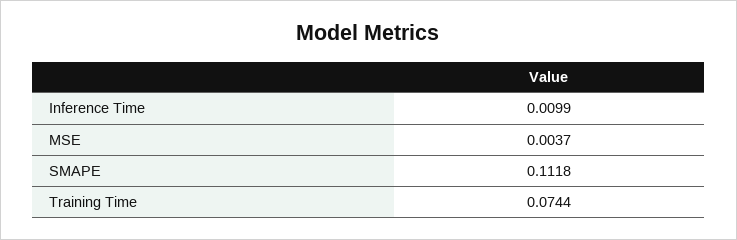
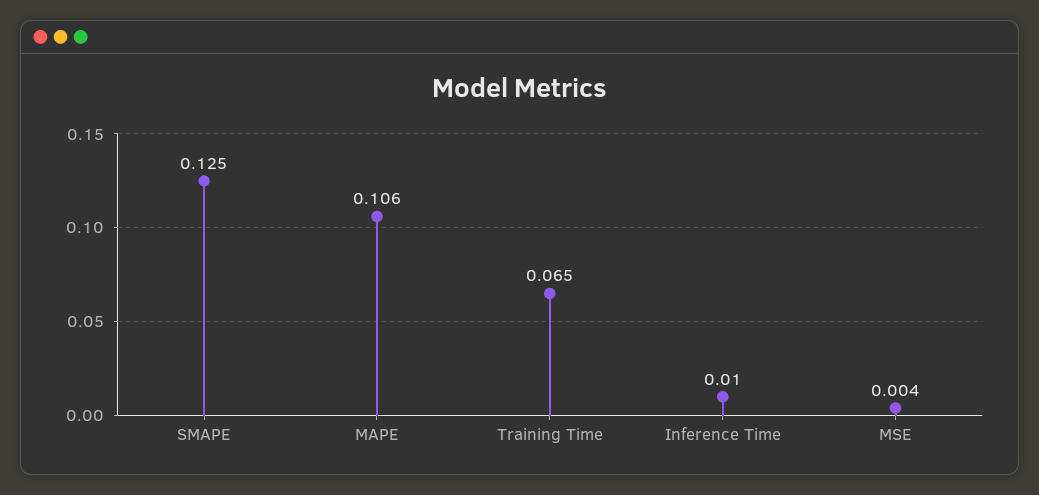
SMAPE: 0.1118 -> 0.125
Training Time: 0.0744 -> 0.065
MAPE: none -> 0.106

